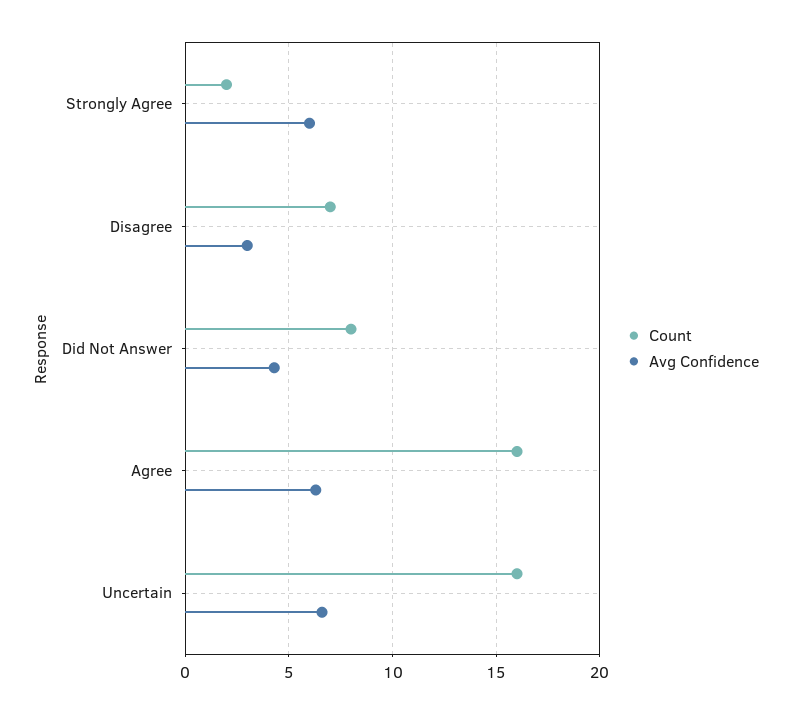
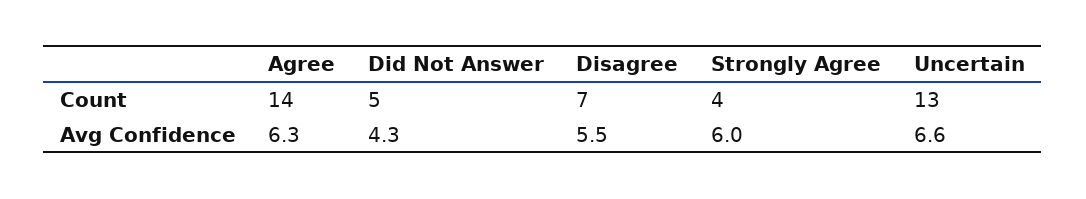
Count, Strongly Agree: 2 -> 4
Avg Confidence, Disagree: 3 -> 5.5
Count, Did Not Answer: 8 -> 5
Count, Agree: 16 -> 14
Count, Uncertain: 16 -> 13

